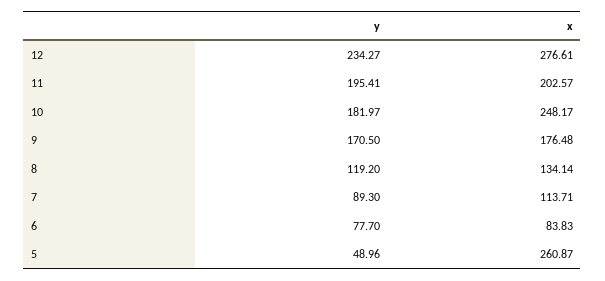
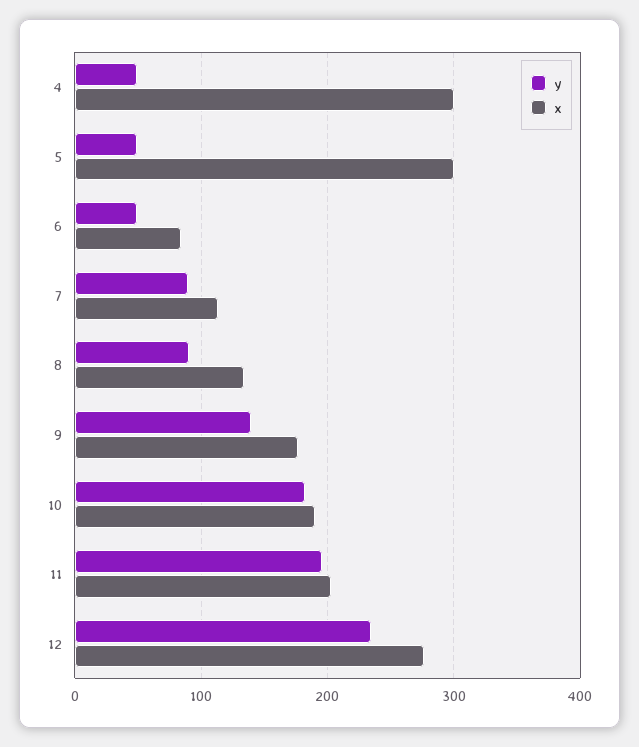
x, 10: 248.17 -> 190
y, 9: 170.5 -> 140
y, 8: 119.2 -> 90
y, 6: 77.7 -> 50
x, 5: 260.87 -> 300
y, 4: none -> 50
x, 4: none -> 300

